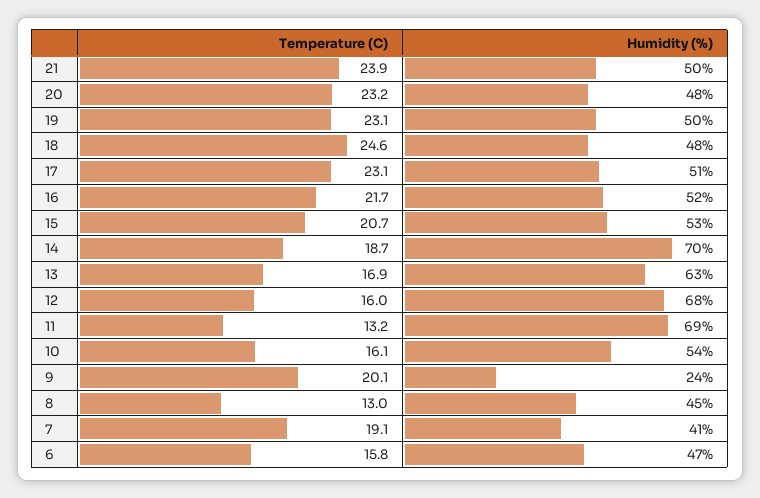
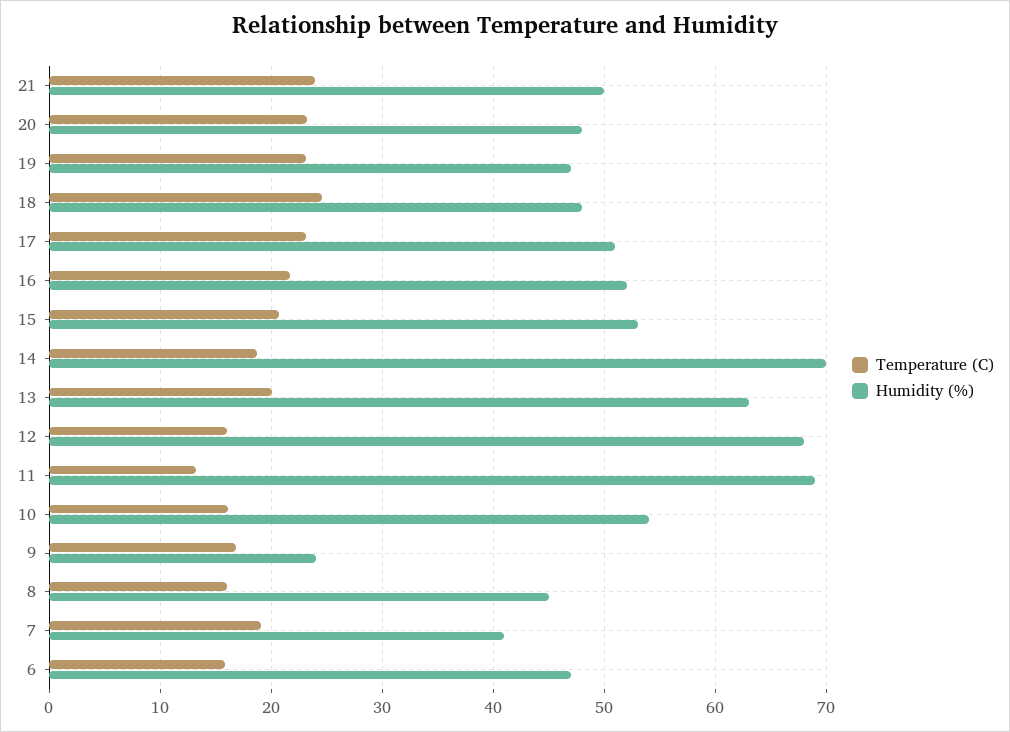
Humidity (%), 19: 50 -> 47
Temperature (C), 13: 16.9 -> 20
Temperature (C), 9: 20.1 -> 17
Temperature (C), 8: 13 -> 16

